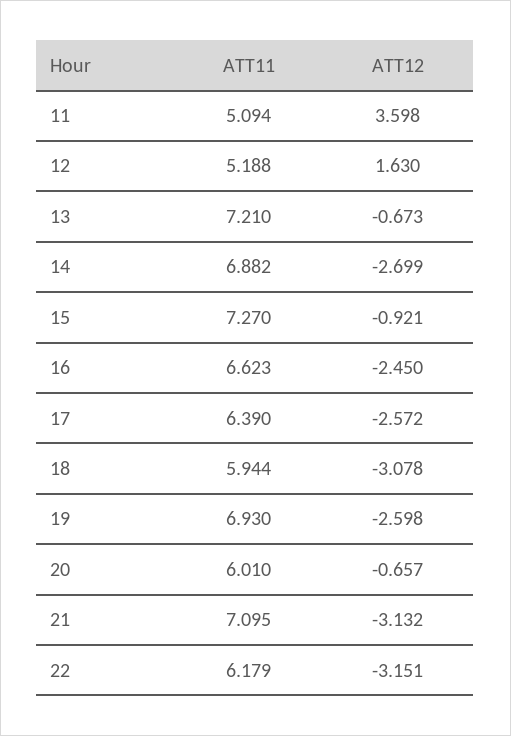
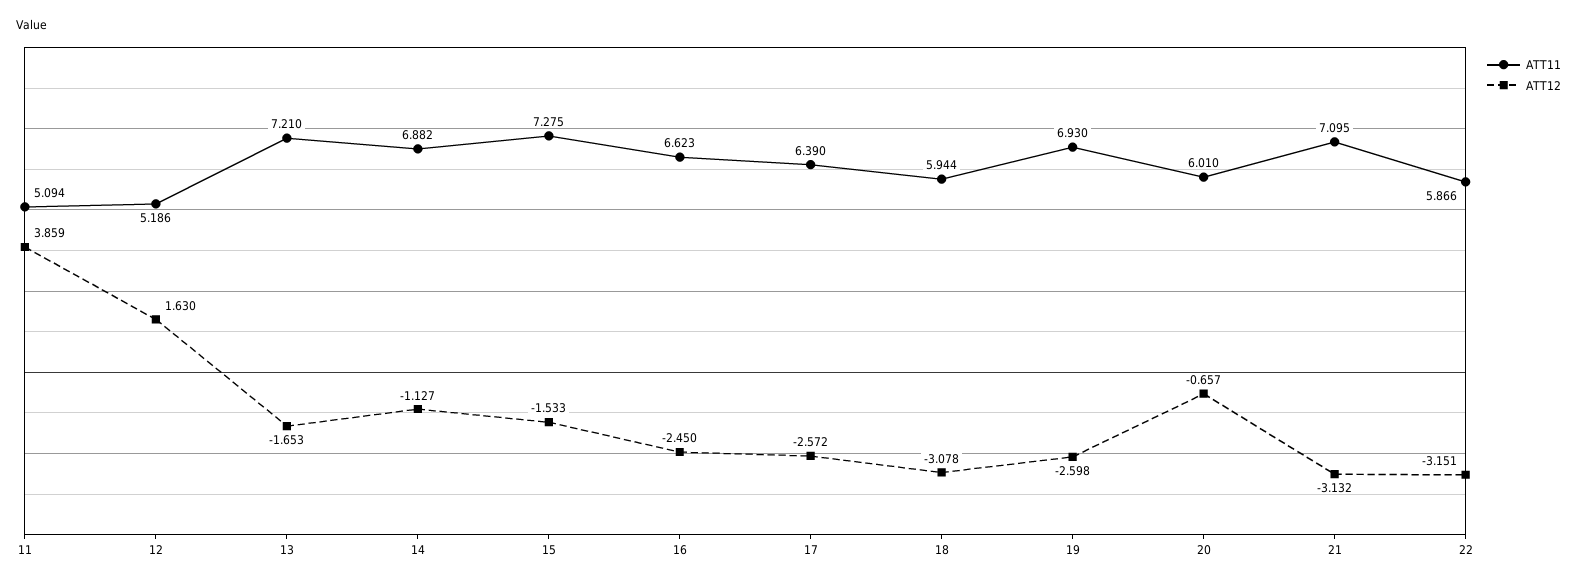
ATT12, 11: 3.598 -> 3.859
ATT11, 12: 5.188 -> 5.186
ATT12, 13: -0.673 -> -1.653
ATT12, 14: -2.699 -> -1.127
ATT11, 15: 7.27 -> 7.275
ATT12, 15: -0.921 -> -1.533
ATT11, 22: 6.179 -> 5.866

